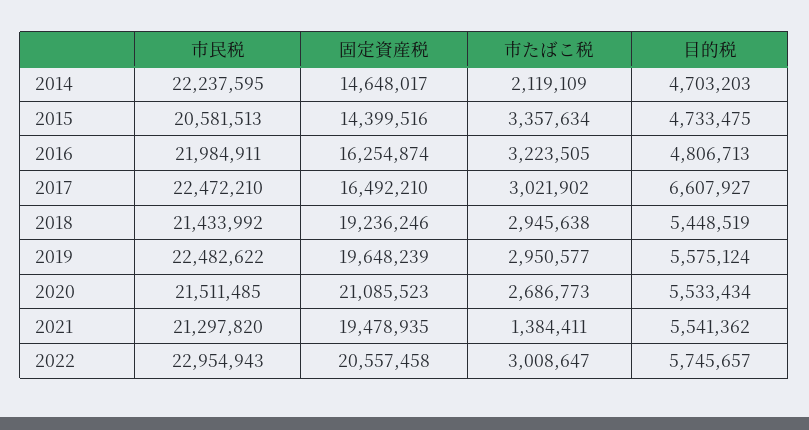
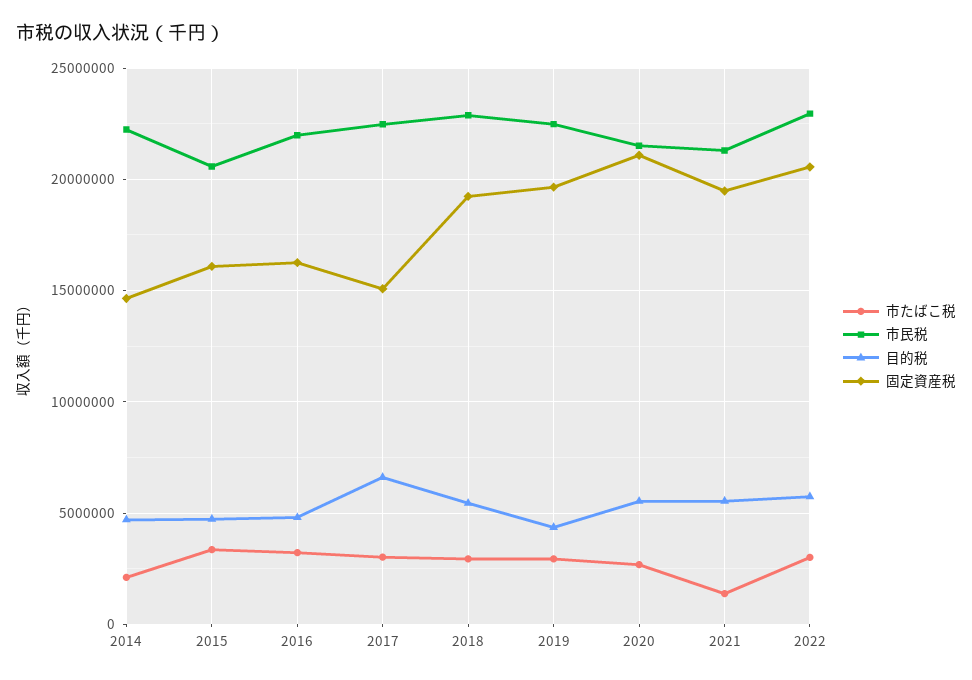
固定資産税, 2015: 14399516 -> 16000000
固定資産税, 2017: 16492210 -> 15000000
市民税, 2018: 21433992 -> 23000000
目的税, 2019: 5575124 -> 4500000

